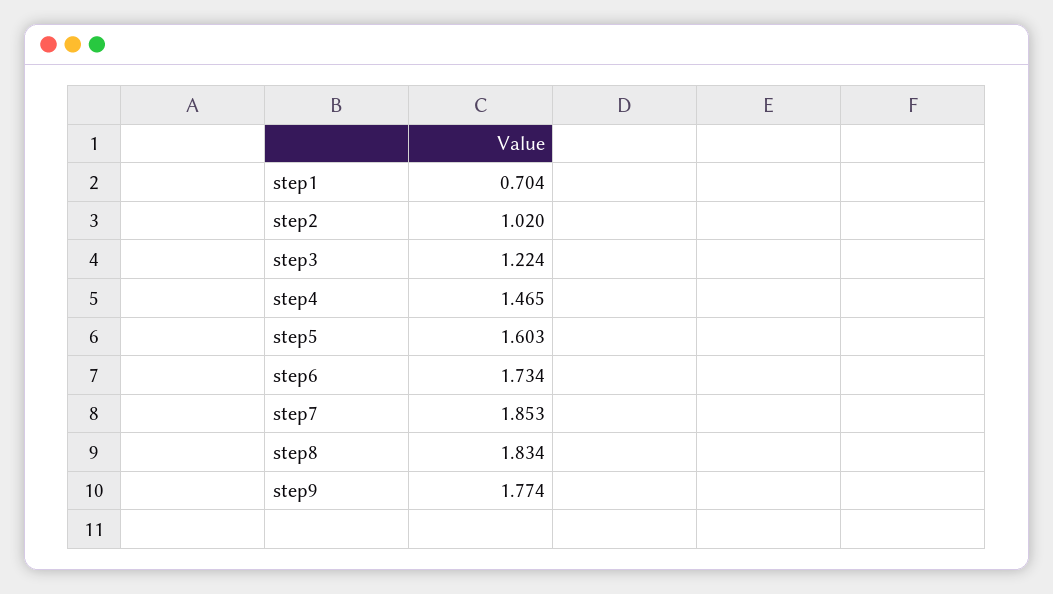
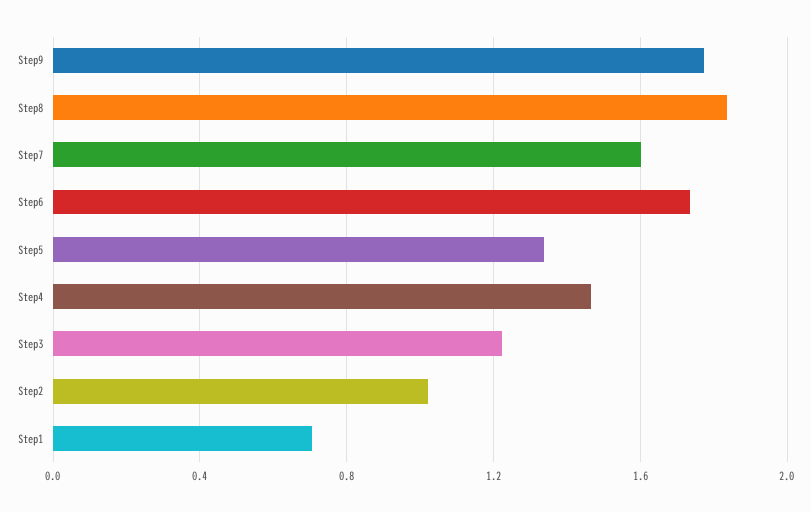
step5: 1.603 -> 1.35
step7: 1.853 -> 1.6

